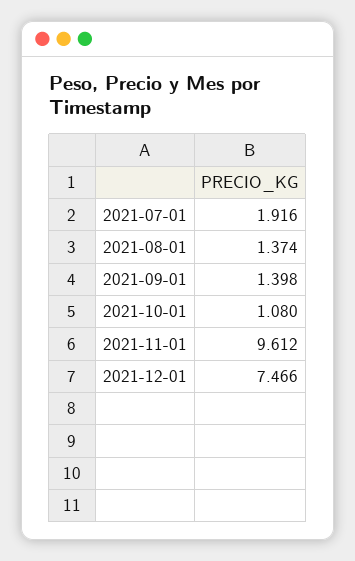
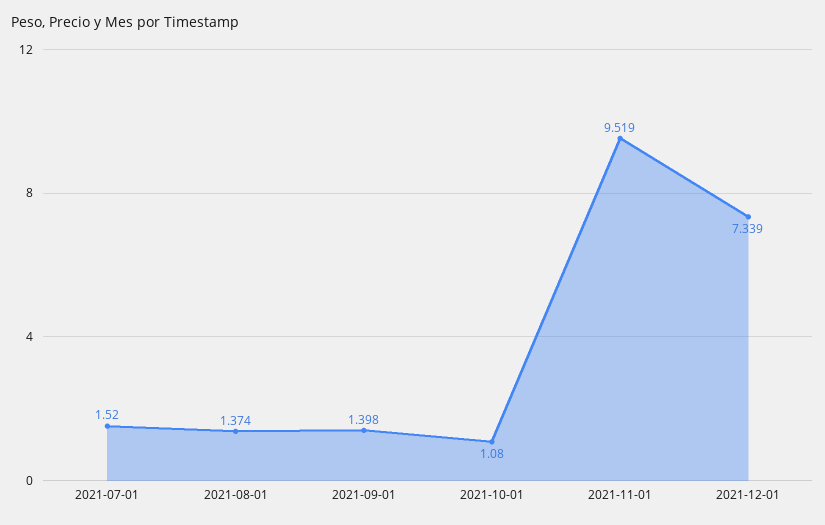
2021-07-01: 1.916 -> 1.52
2021-11-01: 9.612 -> 9.519
2021-12-01: 7.466 -> 7.339

